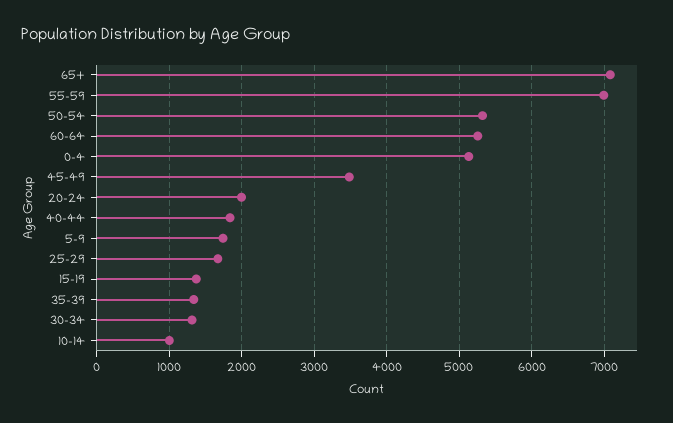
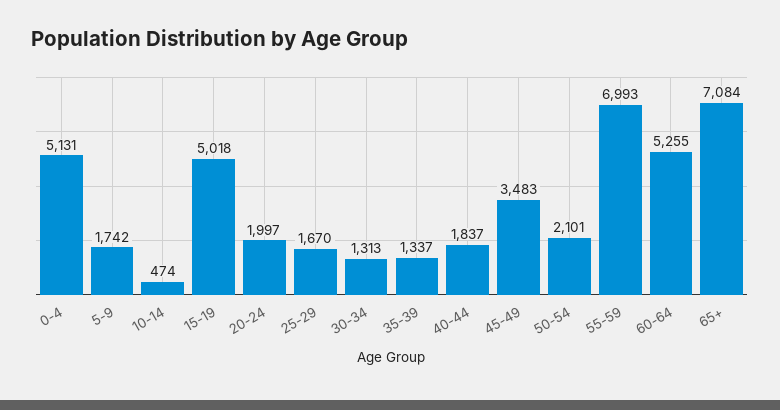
50-54: 5300 -> 2101
15-19: 1400 -> 5018
10-14: 1000 -> 474

